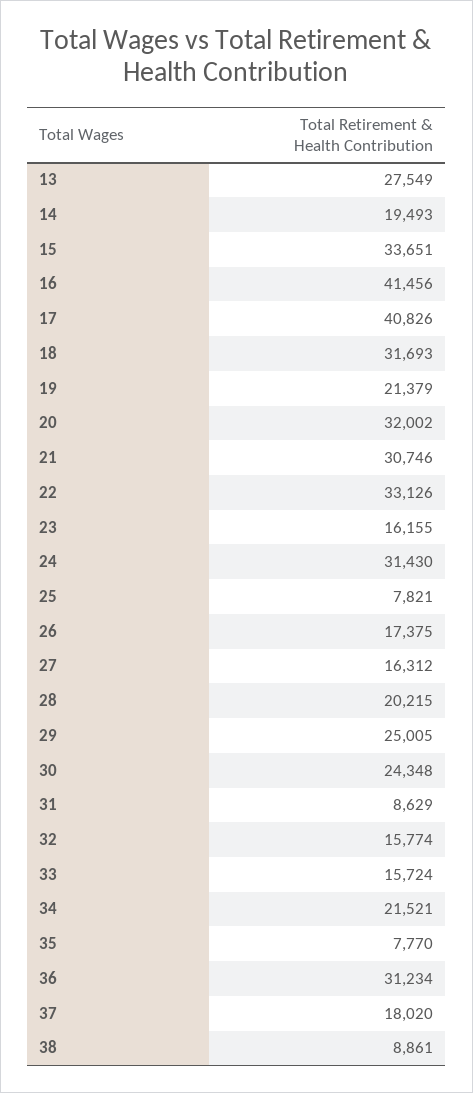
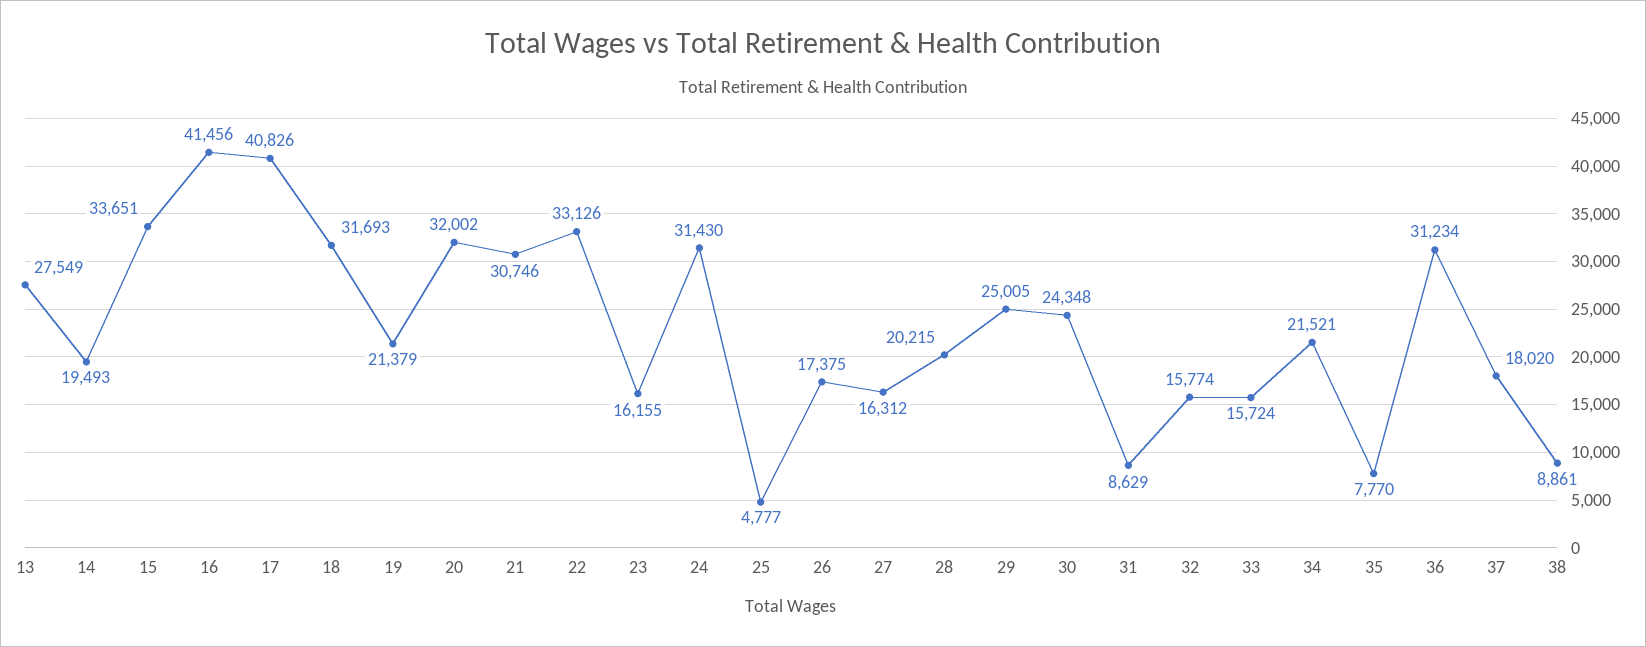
25: 7821 -> 4777

